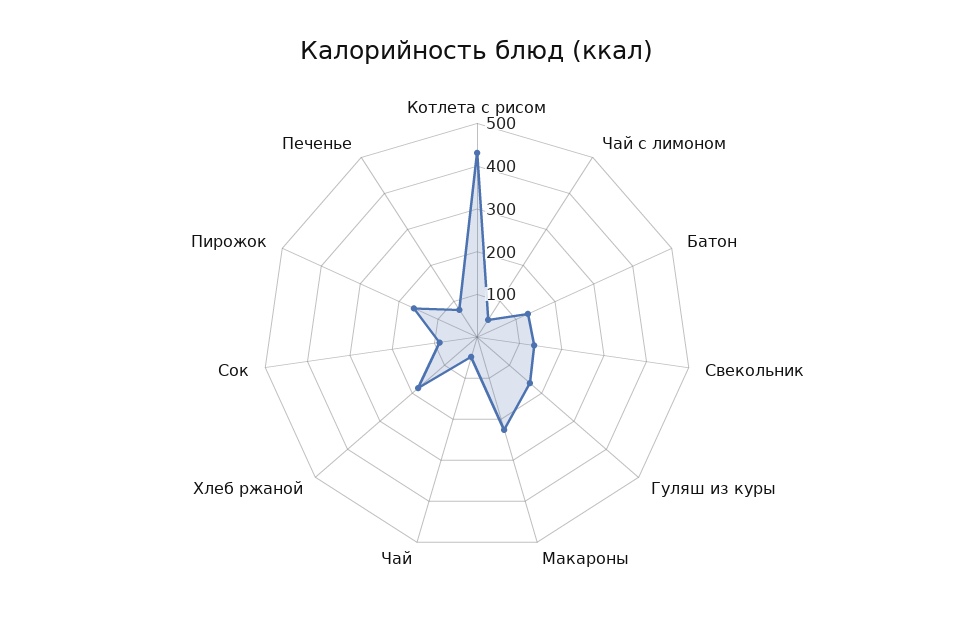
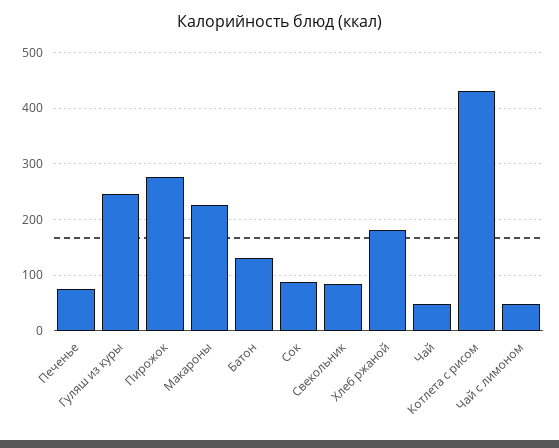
Свекольник: 140 -> 80
Гуляш из куры: 160 -> 240
Пирожок: 160 -> 280

